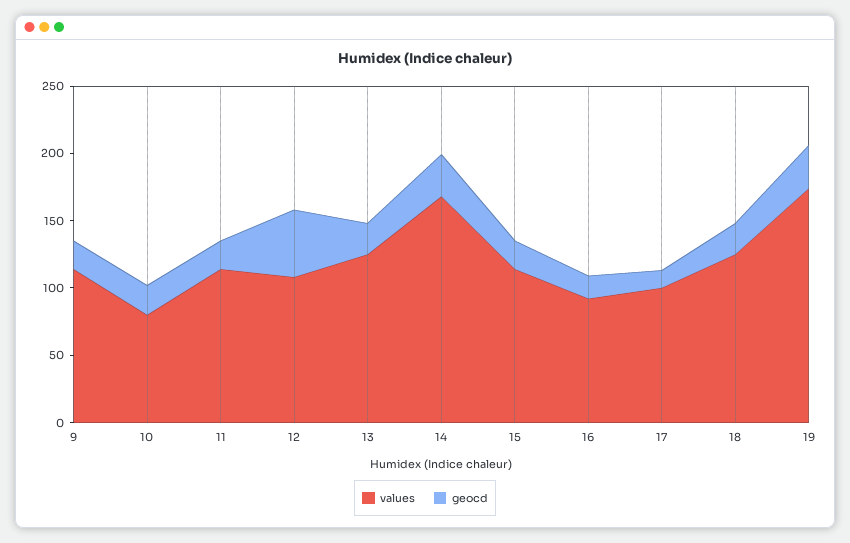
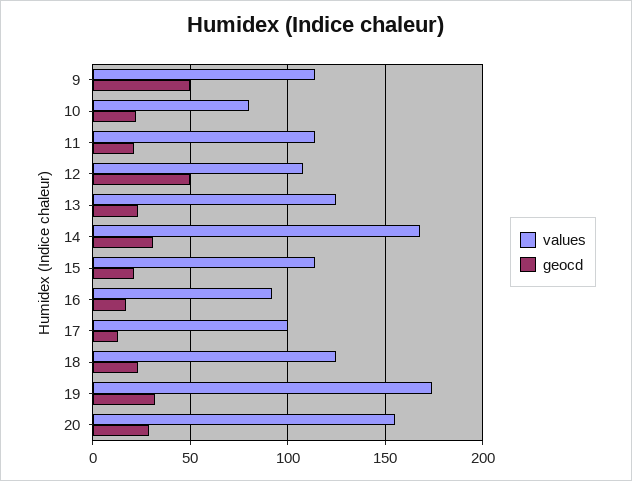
geocd, 9: 20 -> 50
values, 20: none -> 155
geocd, 20: none -> 30

